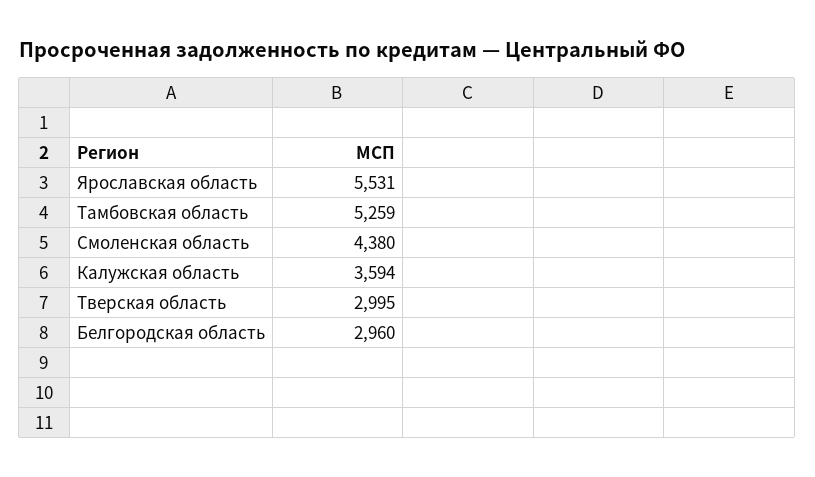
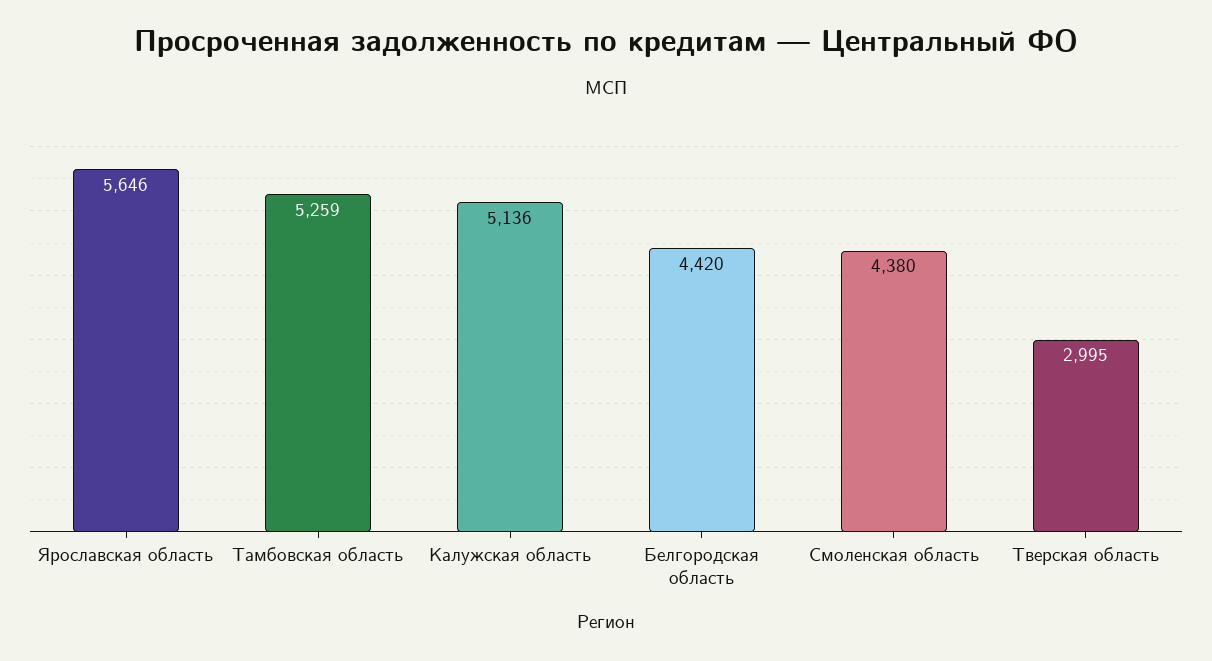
Ярославская область: 5531 -> 5646
Калужская область: 3594 -> 5136
Белгородская область: 2960 -> 4420

